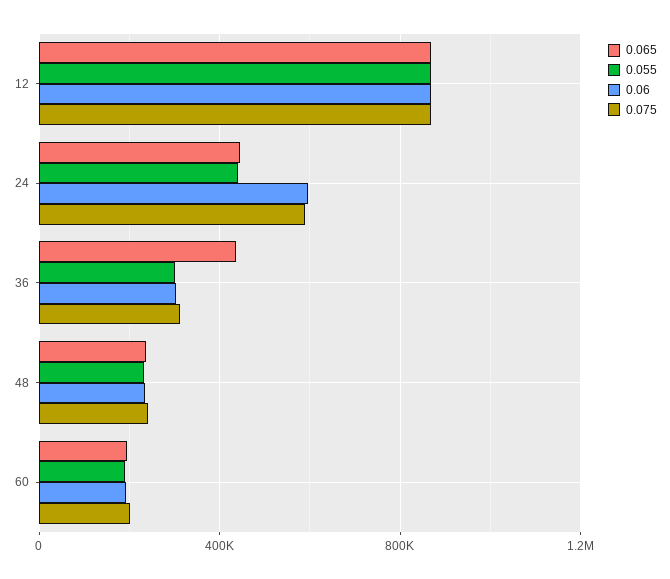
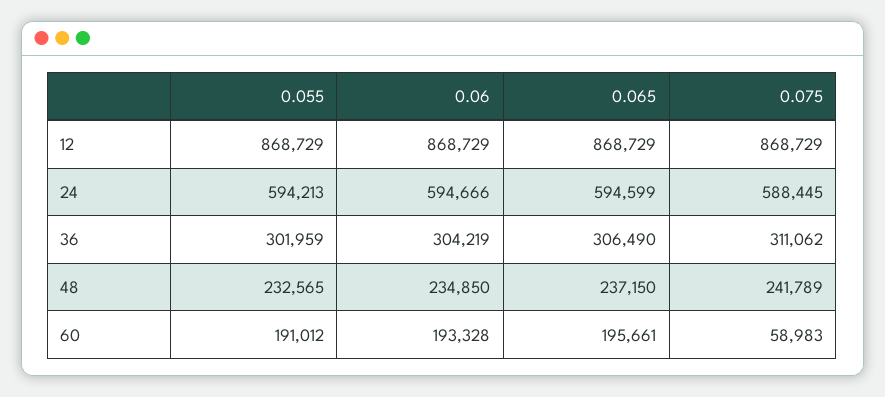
0.065, 24: 450000 -> 594599
0.055, 24: 450000 -> 594213
0.065, 36: 450000 -> 306490
0.075, 60: 200000 -> 58983

